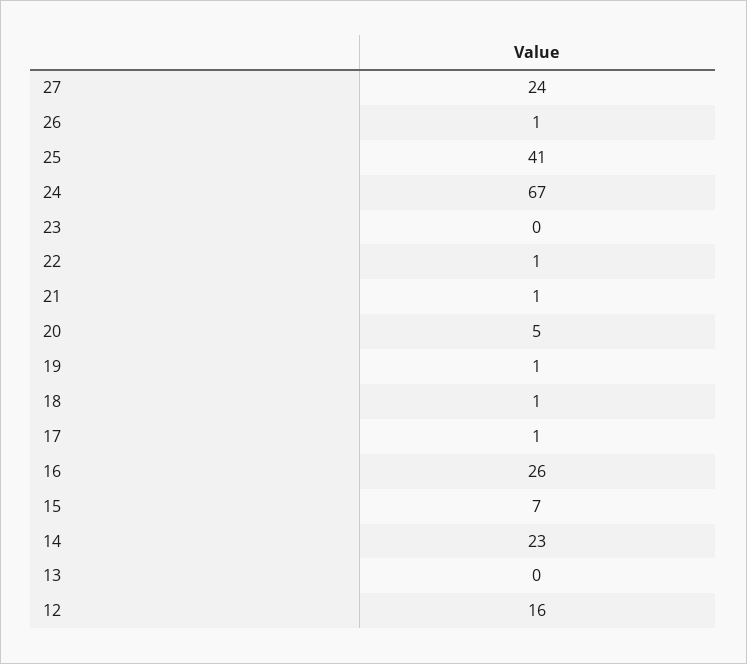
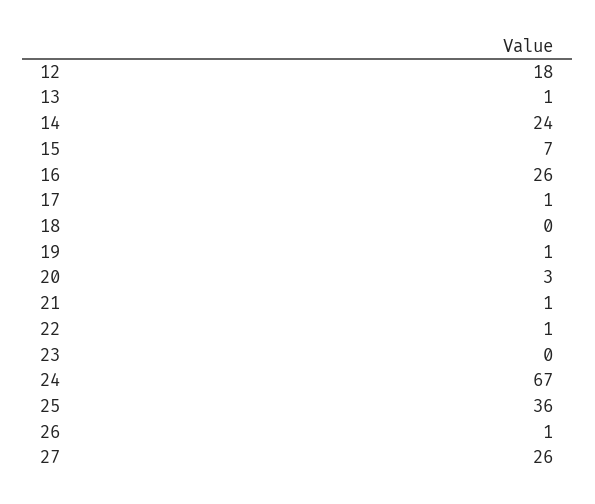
27: 24 -> 26
25: 41 -> 36
20: 5 -> 3
18: 1 -> 0
14: 23 -> 24
13: 0 -> 1
12: 16 -> 18

